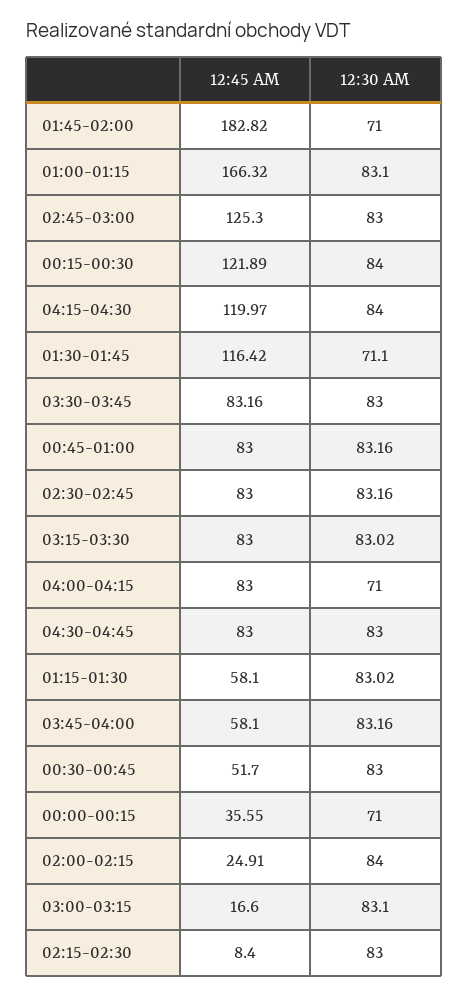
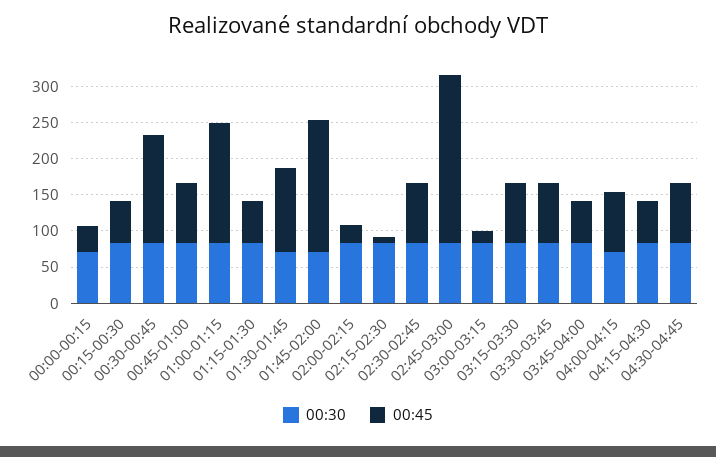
12:45 AM, 02:45-03:00: 125.3 -> 225
12:45 AM, 00:15-00:30: 121.89 -> 50
12:45 AM, 04:15-04:30: 119.97 -> 50
12:45 AM, 00:30-00:45: 51.7 -> 150

